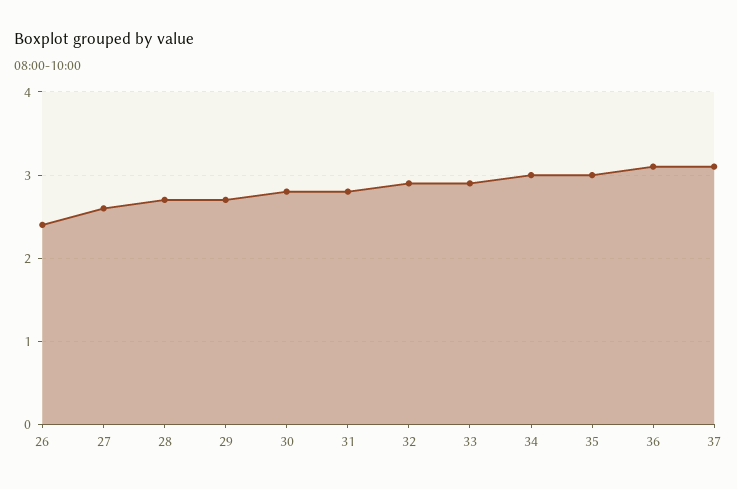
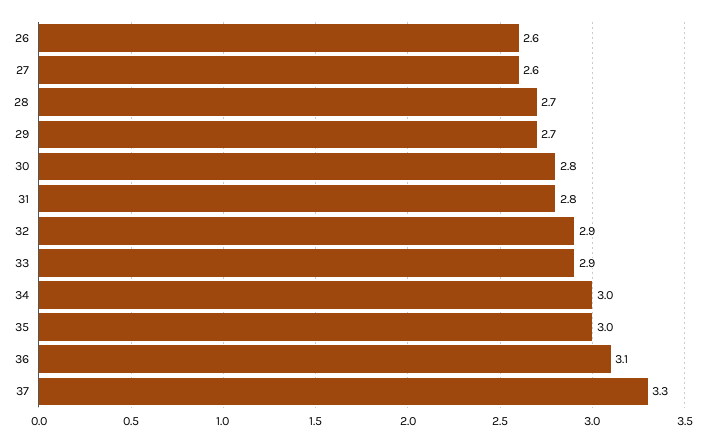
26: 2.4 -> 2.6
37: 3.1 -> 3.3

